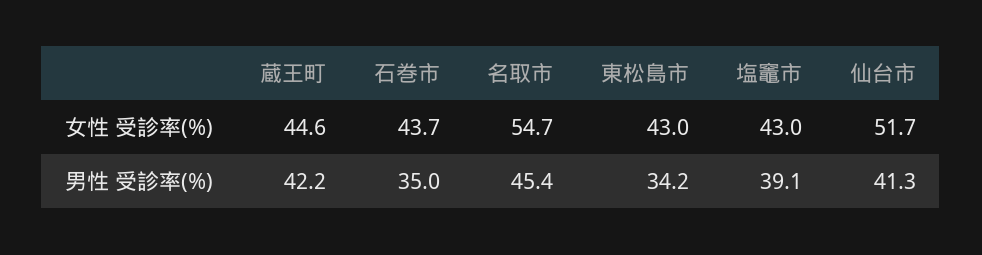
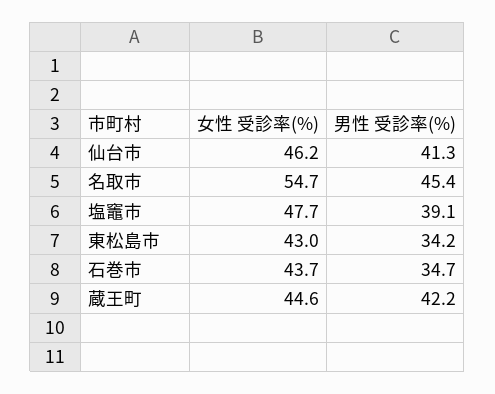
塩竈市, 女性 受診率(%): 43 -> 47.7
仙台市, 女性 受診率(%): 51.7 -> 46.2
石巻市, 男性 受診率(%): 35 -> 34.7

